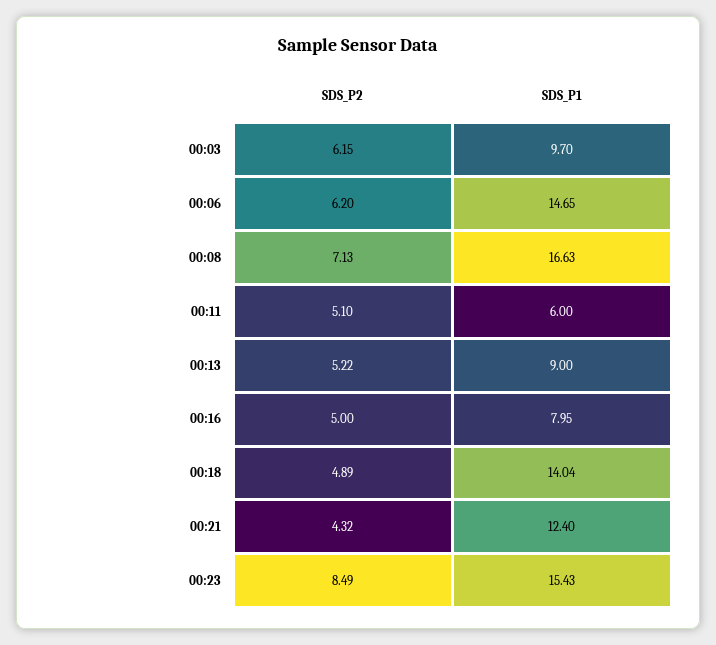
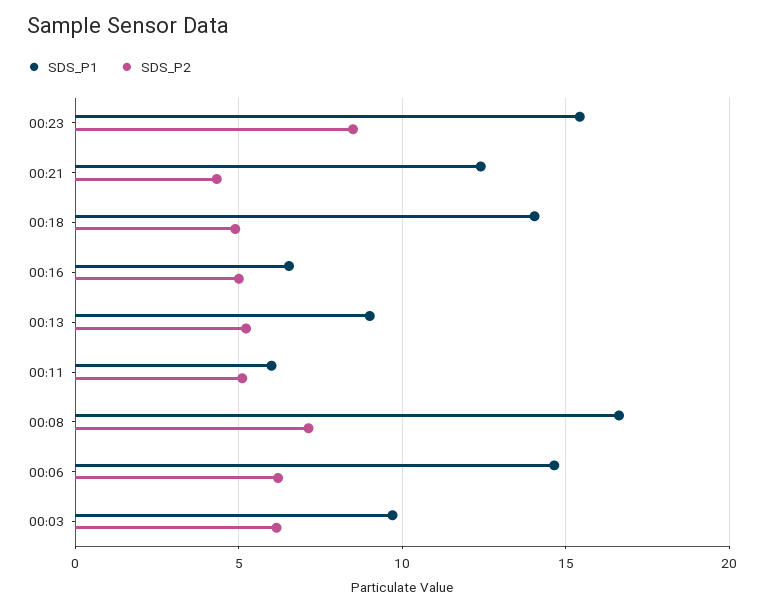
SDS_P1, 00:16: 7.95 -> 6.5

